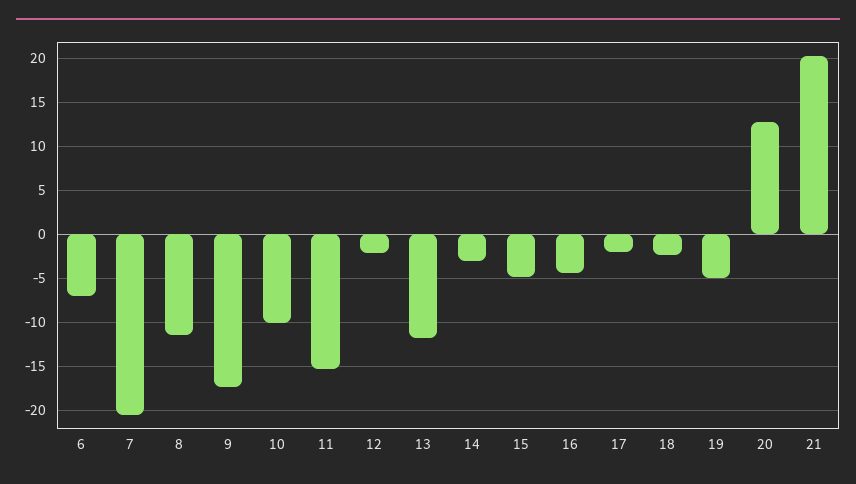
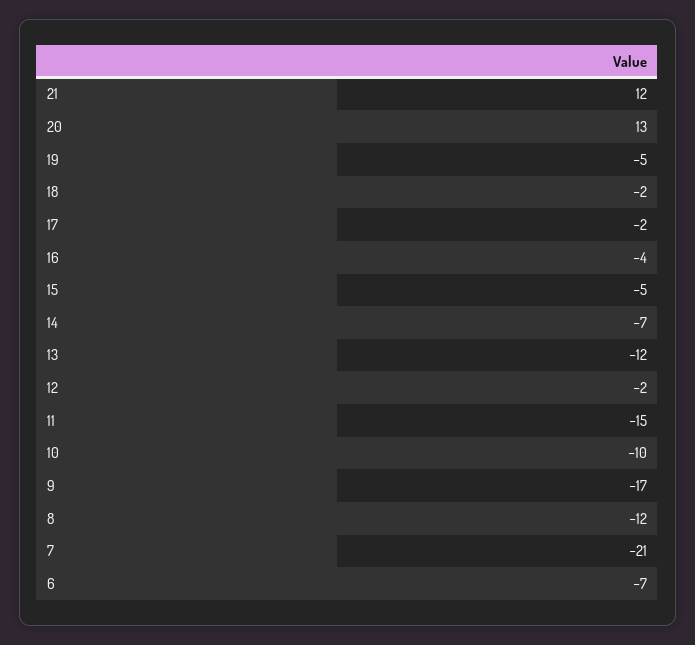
14: -3 -> -7
21: 20 -> 12

